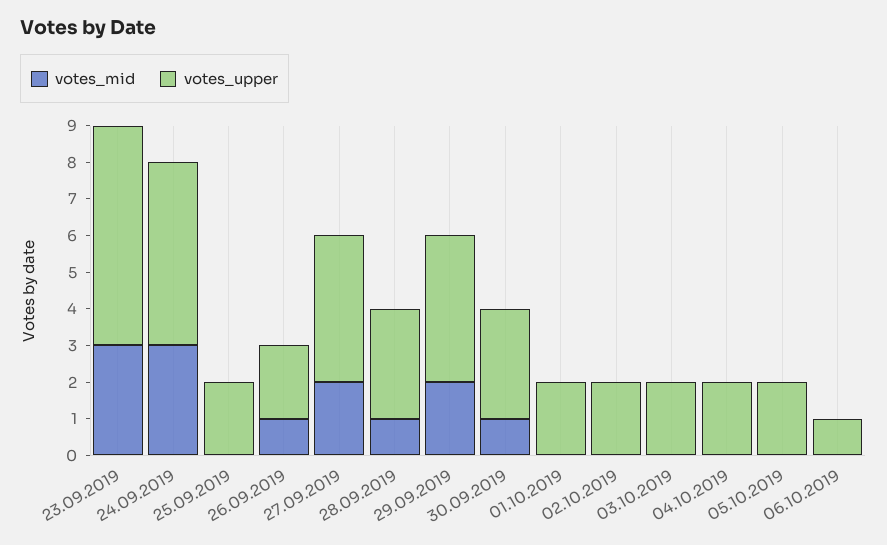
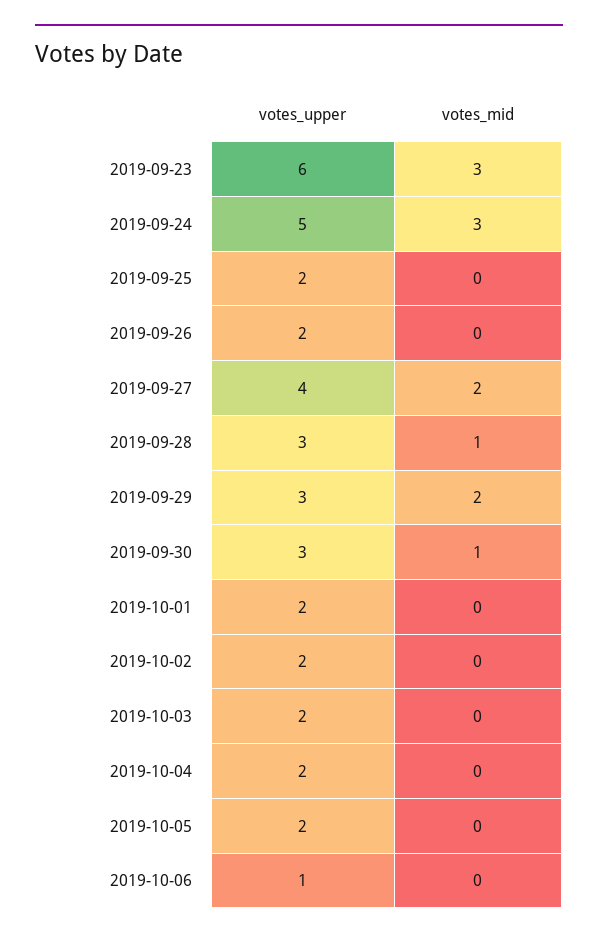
votes_mid, 26.09.2019: 1 -> 0
votes_upper, 29.09.2019: 4 -> 3

